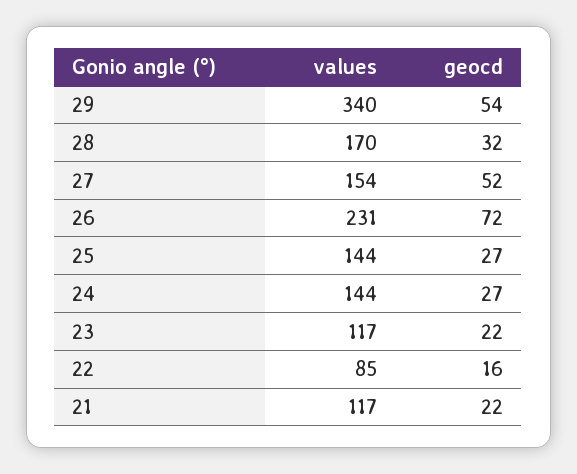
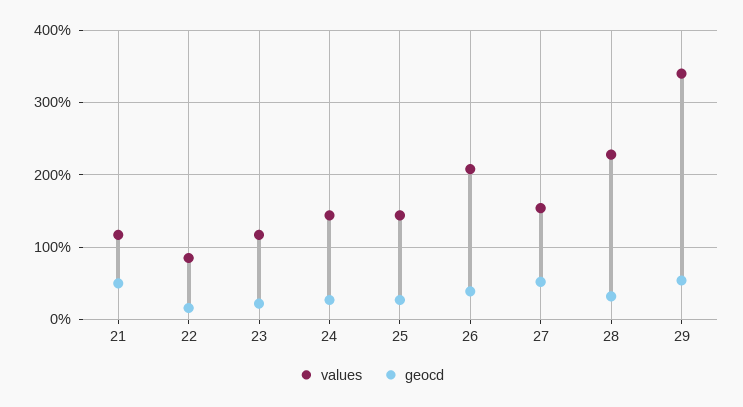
values, 28: 170 -> 230
values, 26: 231 -> 210
geocd, 26: 72 -> 40
geocd, 21: 22 -> 50

